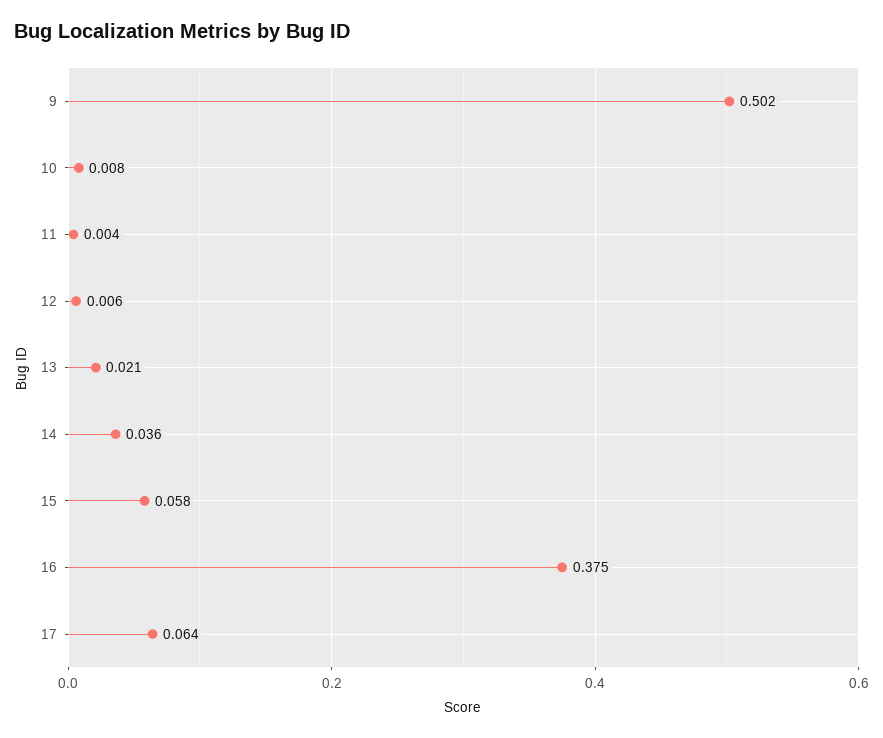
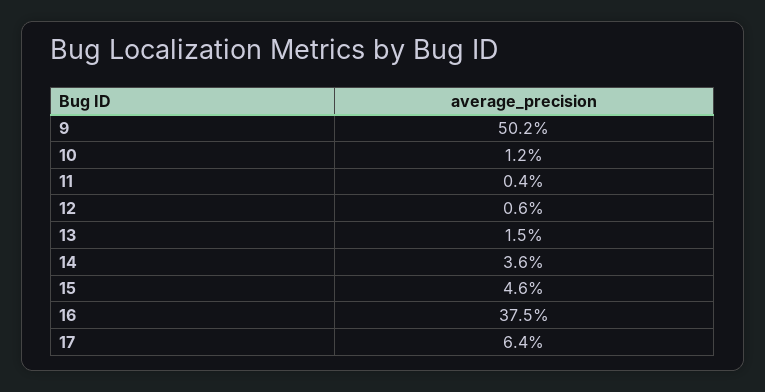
10: 0.008 -> 0.012
13: 0.021 -> 0.015
15: 0.058 -> 0.046

